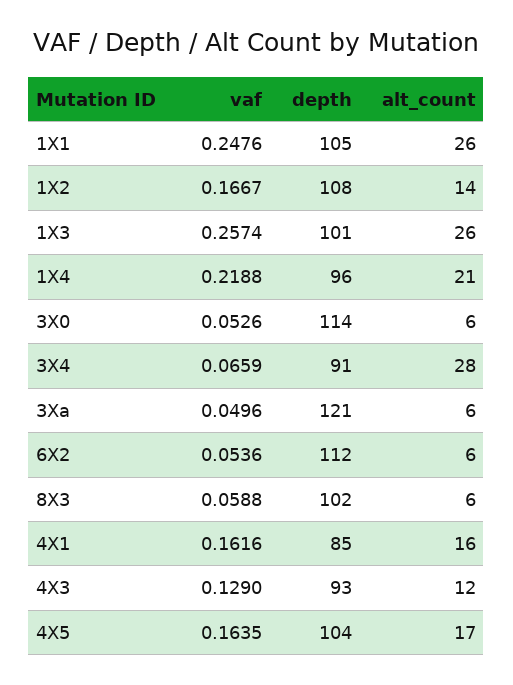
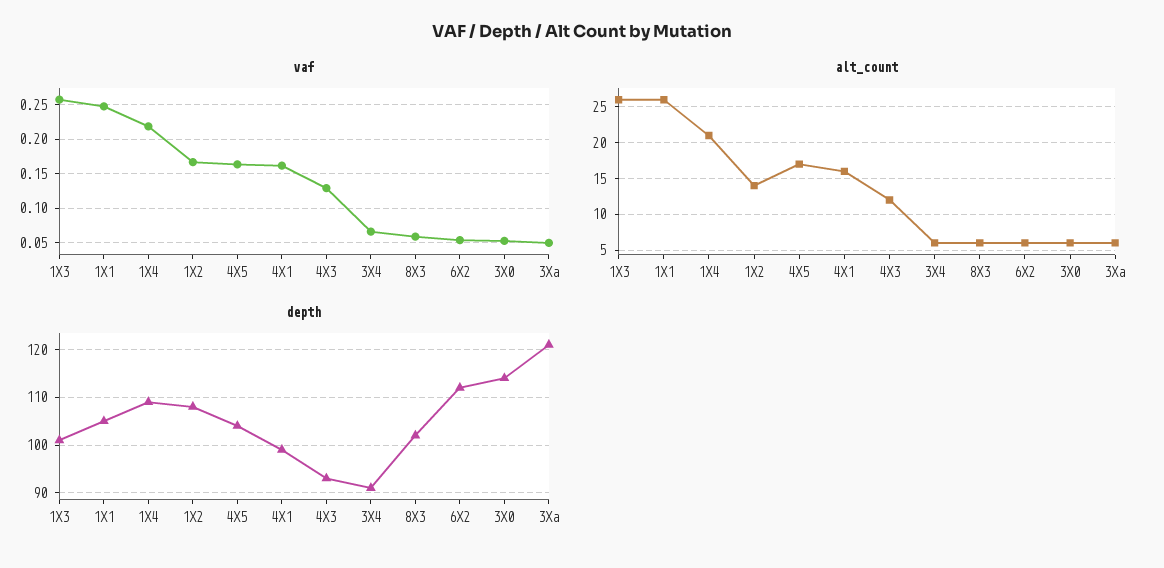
depth, 1X4: 96 -> 110
alt_count, 3X4: 28 -> 6
depth, 4X1: 85 -> 100

